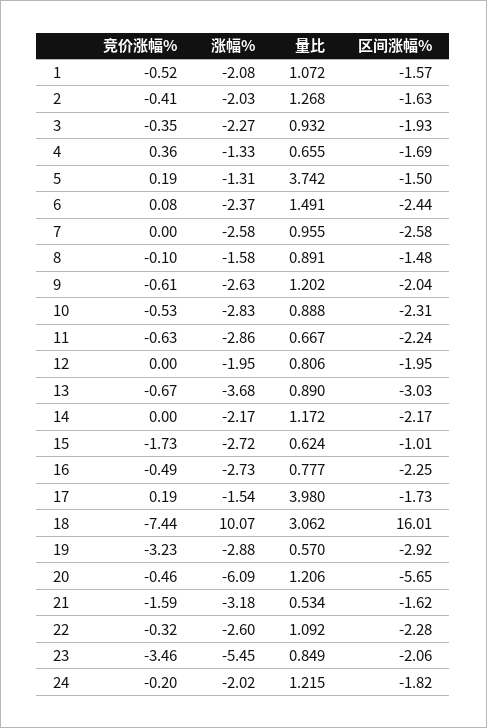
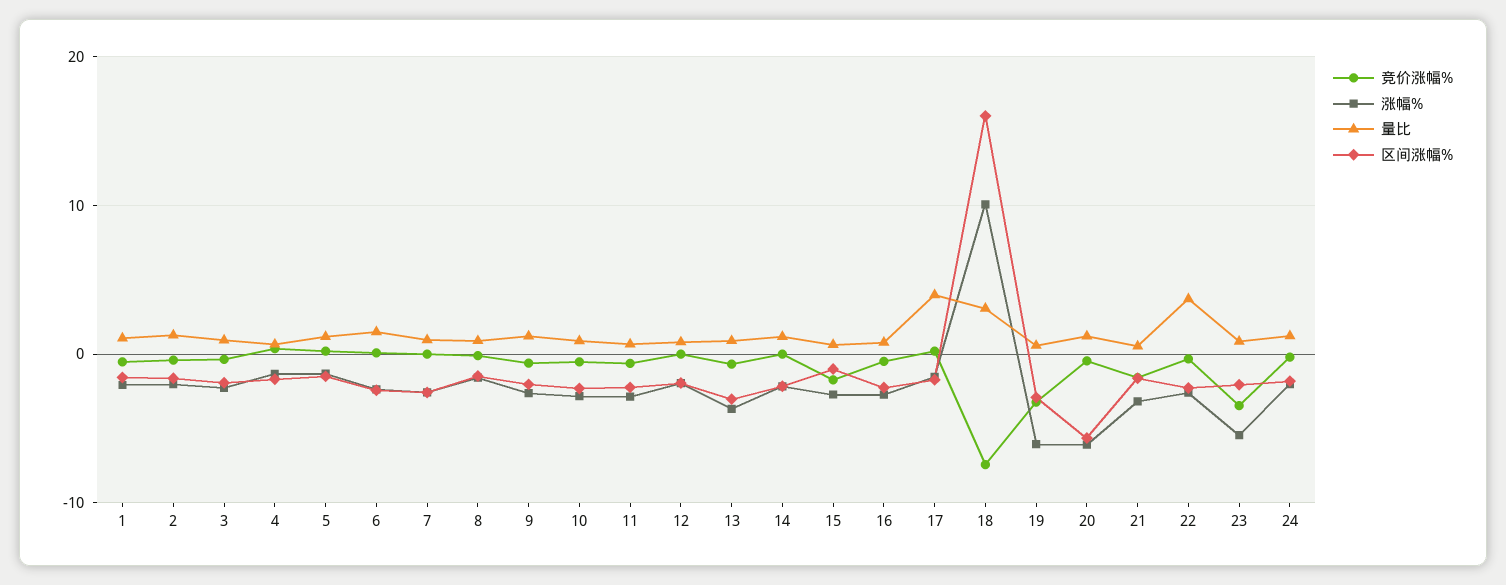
量比, 5: 3.742 -> 1
涨幅%, 19: -2.88 -> -6
量比, 22: 1.092 -> 4

